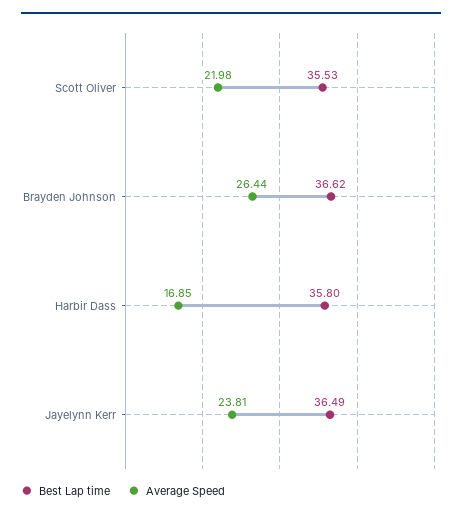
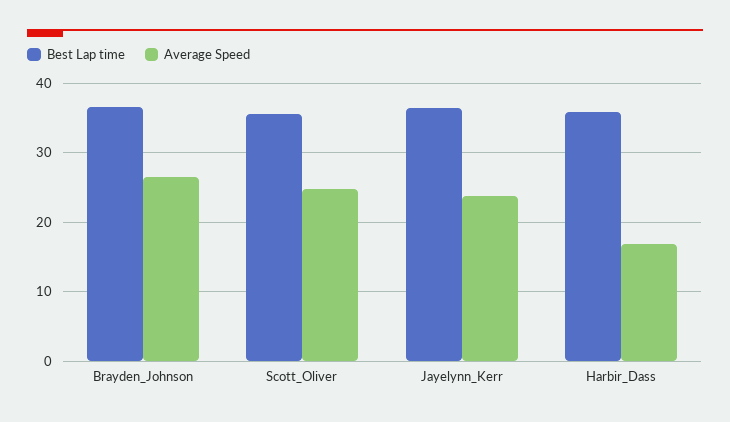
Average Speed, Scott Oliver: 21.98 -> 25

